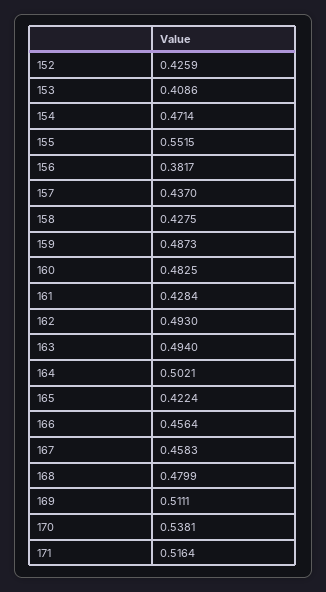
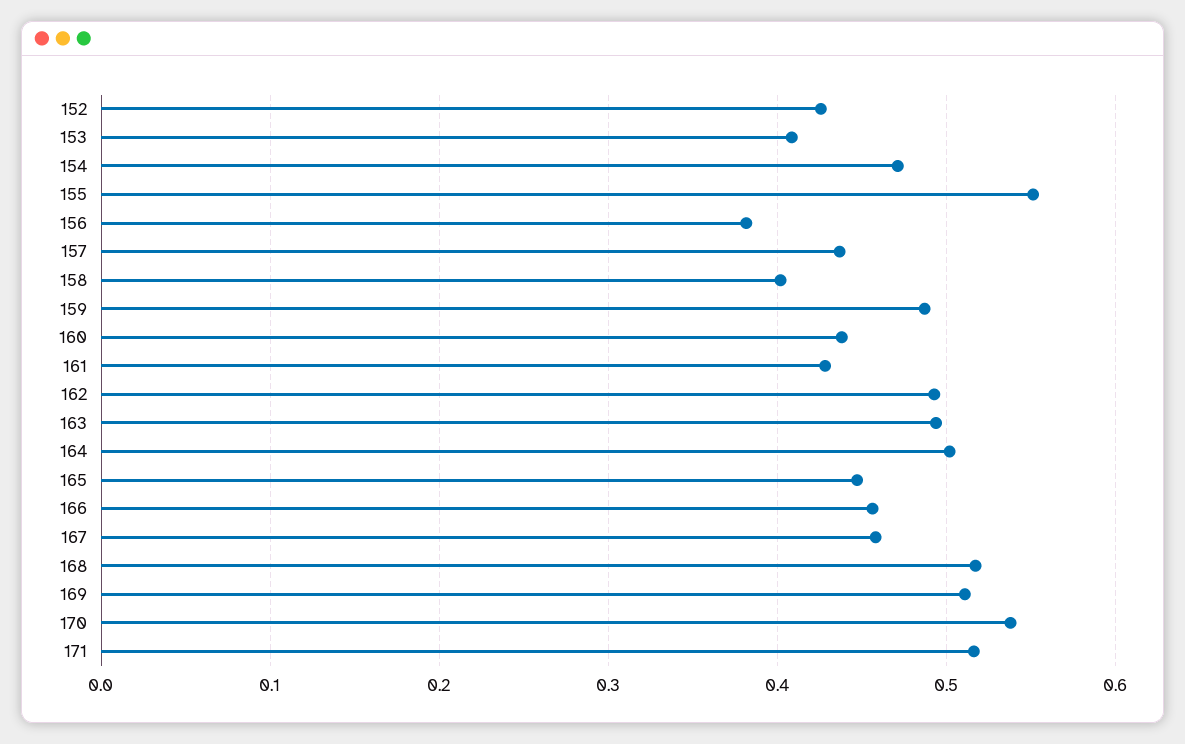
158: 0.4275 -> 0.4
160: 0.4825 -> 0.44
165: 0.4224 -> 0.45
168: 0.4799 -> 0.52

